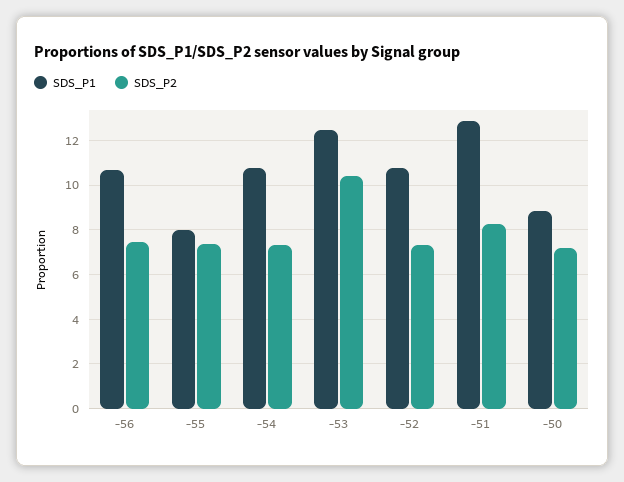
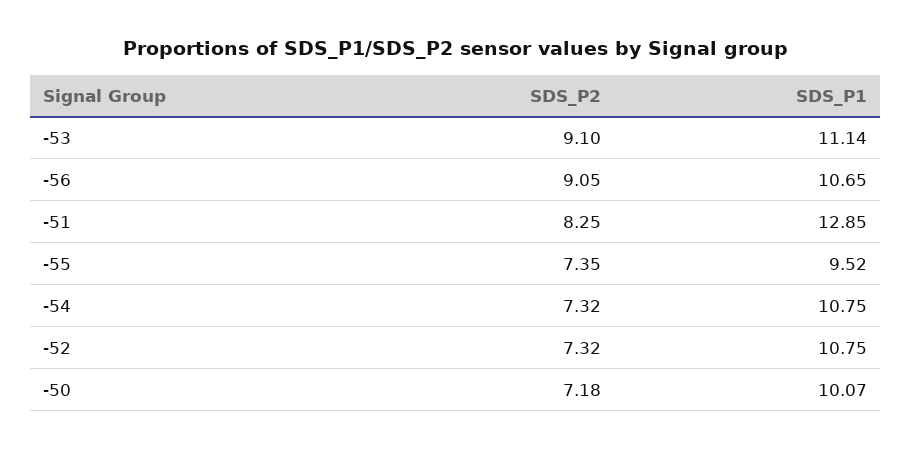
SDS_P2, -56: 7.5 -> 9.05
SDS_P1, -55: 8 -> 9.52
SDS_P1, -53: 12.5 -> 11.14
SDS_P2, -53: 10.5 -> 9.1
SDS_P1, -50: 9 -> 10.07

